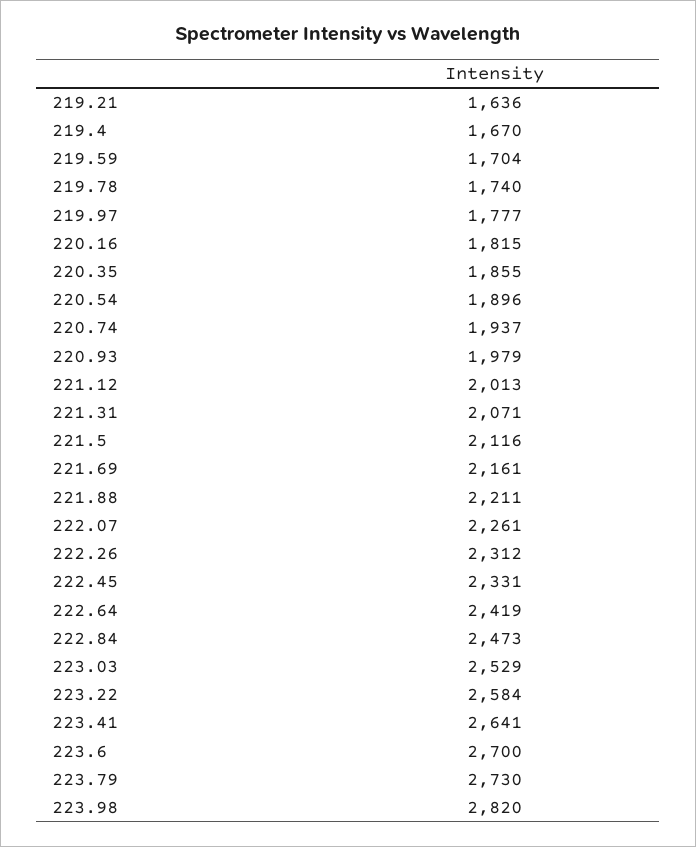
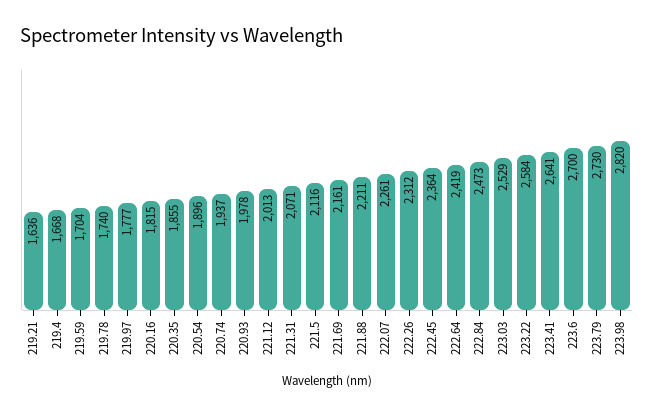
219.4: 1670 -> 1668
220.93: 1979 -> 1978
222.45: 2331 -> 2364

